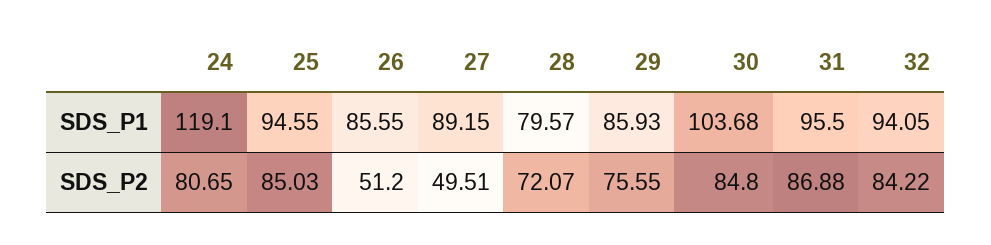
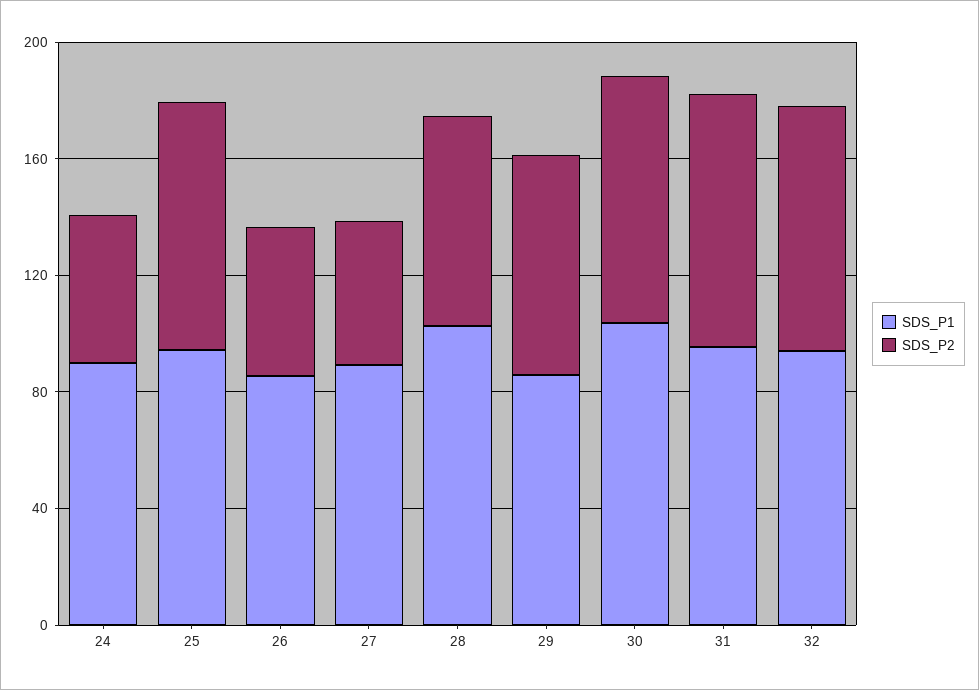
SDS_P1, 24: 119.1 -> 90
SDS_P1, 28: 79.57 -> 100
SDS_P2, 24: 80.65 -> 50

